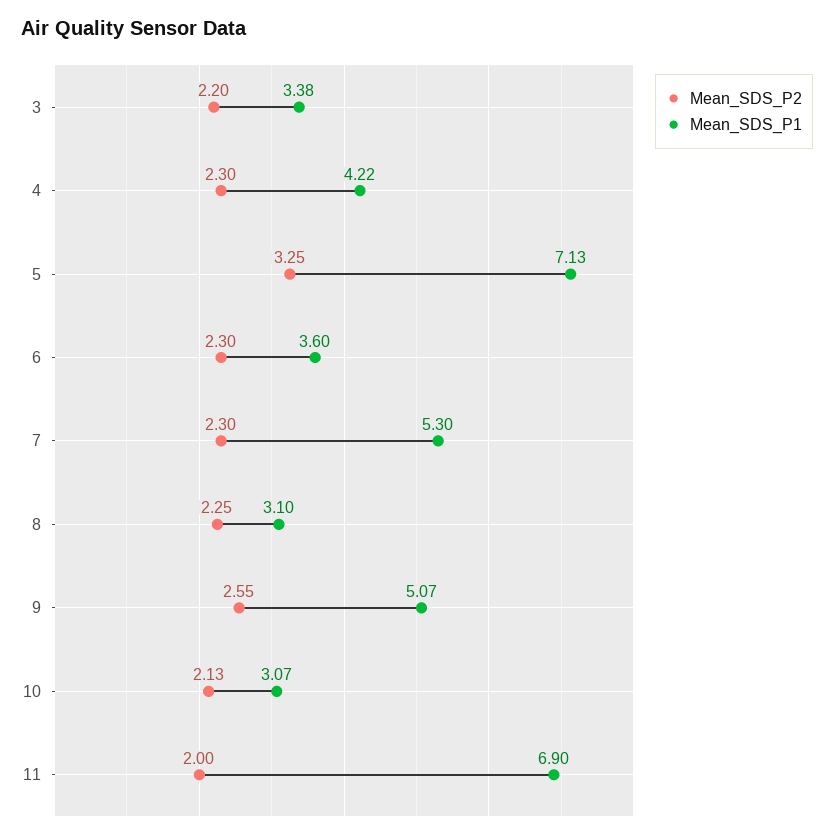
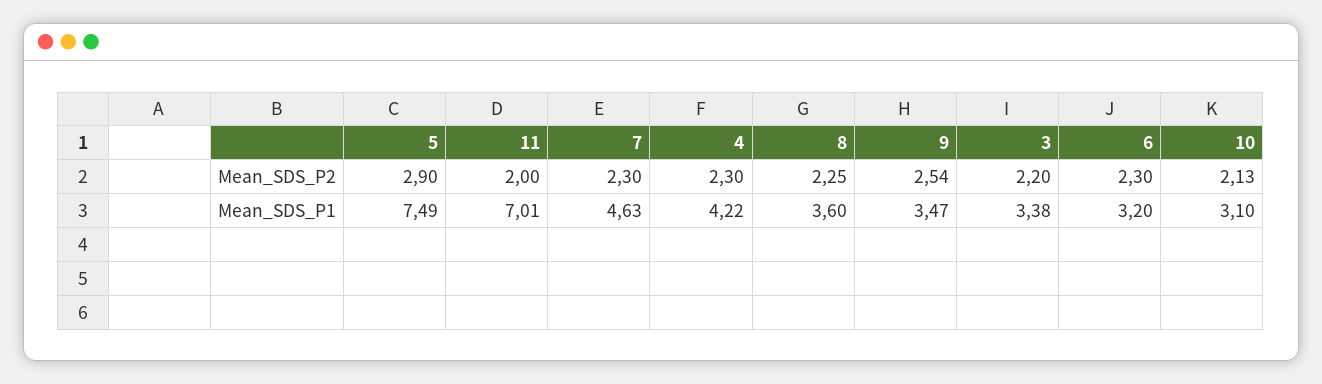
Mean_SDS_P2, 5: 3.25 -> 2.9
Mean_SDS_P1, 5: 7.13 -> 7.49
Mean_SDS_P1, 6: 3.6 -> 3.2
Mean_SDS_P1, 7: 5.3 -> 4.63
Mean_SDS_P1, 8: 3.1 -> 3.6
Mean_SDS_P2, 9: 2.55 -> 2.54
Mean_SDS_P1, 9: 5.07 -> 3.47
Mean_SDS_P1, 10: 3.07 -> 3.1
Mean_SDS_P1, 11: 6.9 -> 7.01

